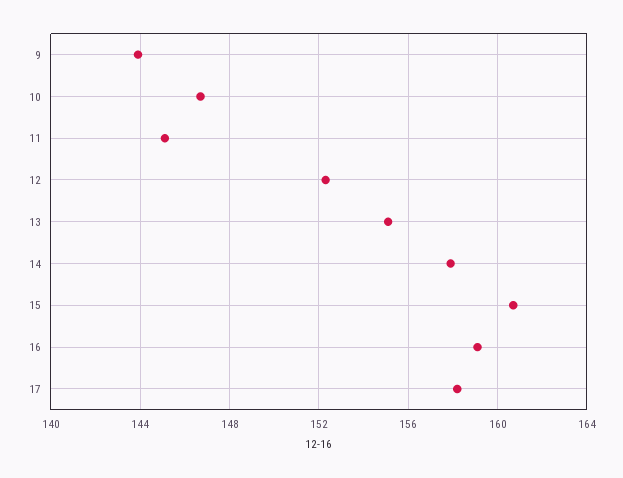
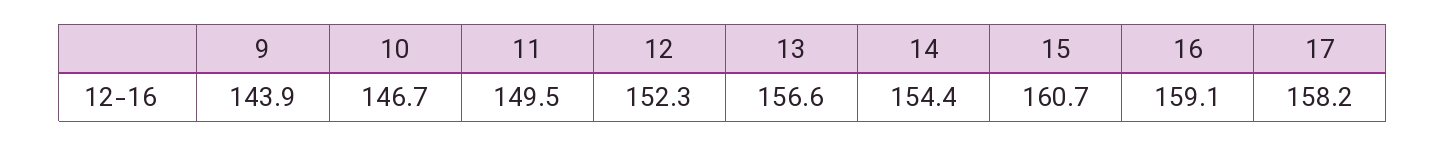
11: 145 -> 149.5
13: 155 -> 156.6
14: 158 -> 154.4

